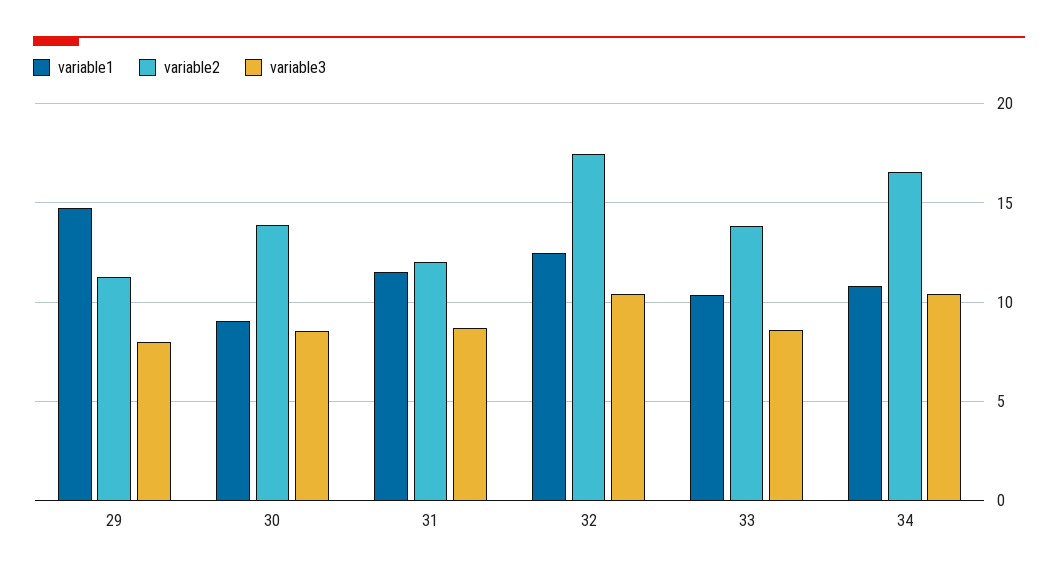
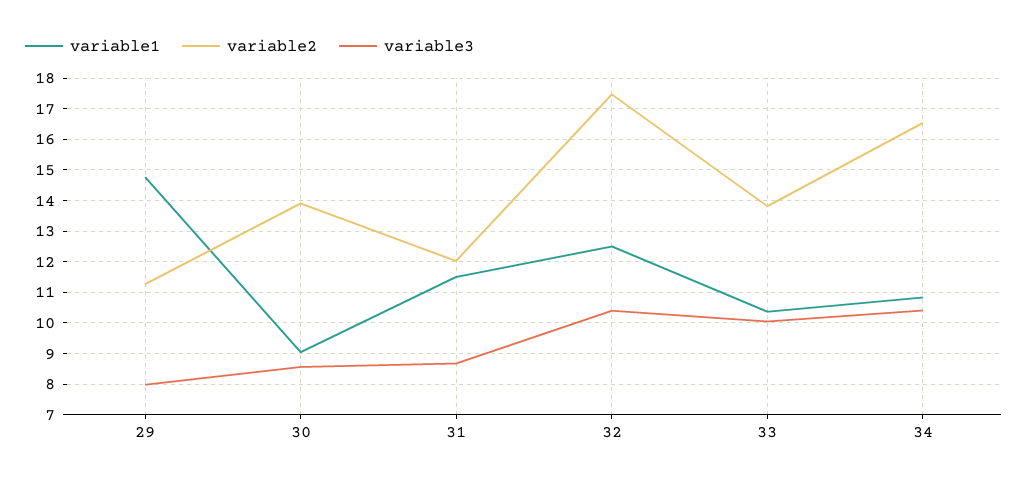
variable3, 33: 8.5 -> 10

